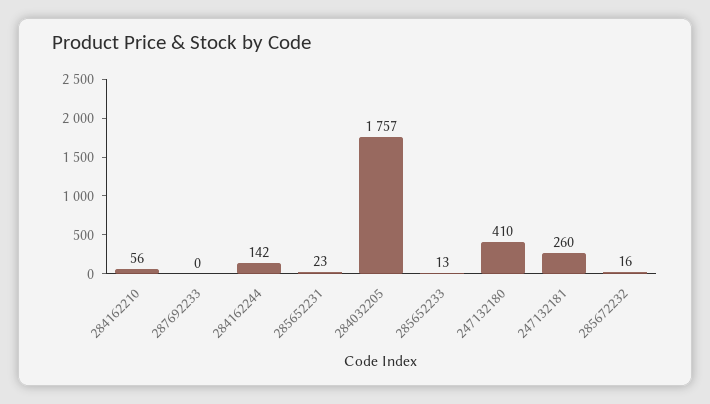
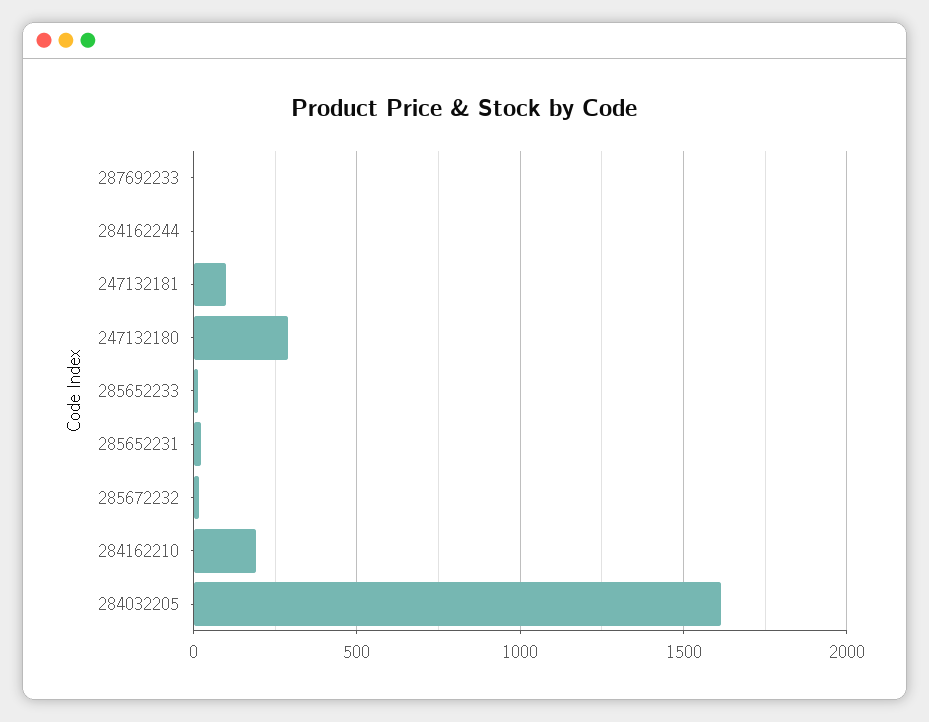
284162210: 56 -> 200
284162244: 142 -> 0
284032205: 1757 -> 1600
247132180: 410 -> 300
247132181: 260 -> 100

